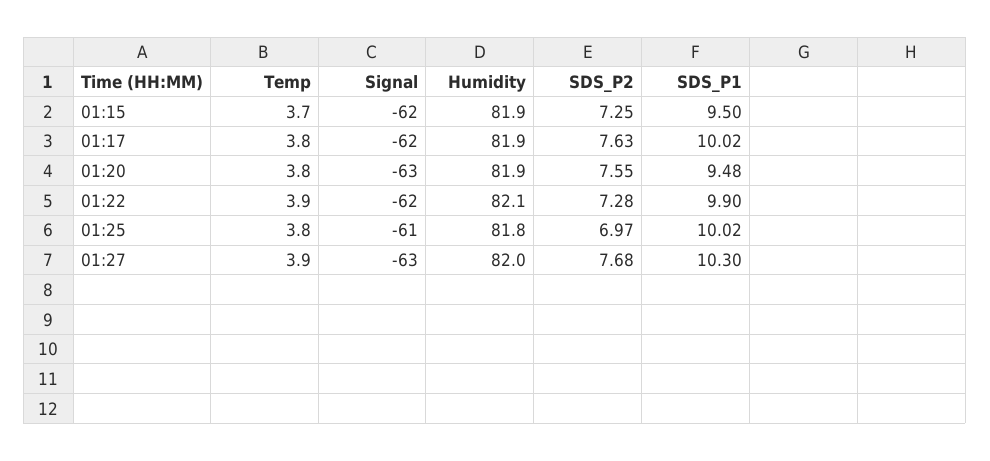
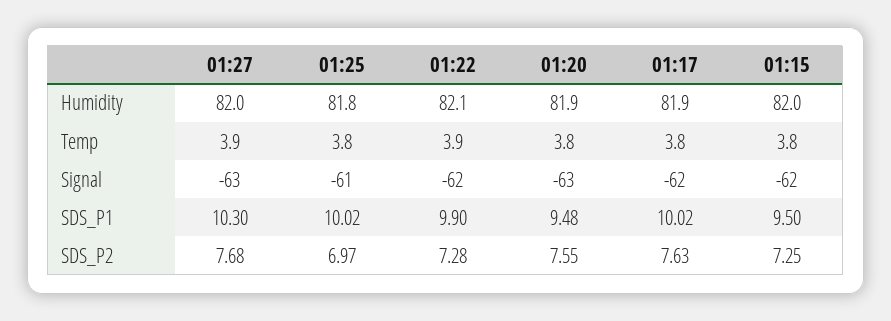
Temp, 01:15: 3.7 -> 3.8
Humidity, 01:15: 81.9 -> 82

